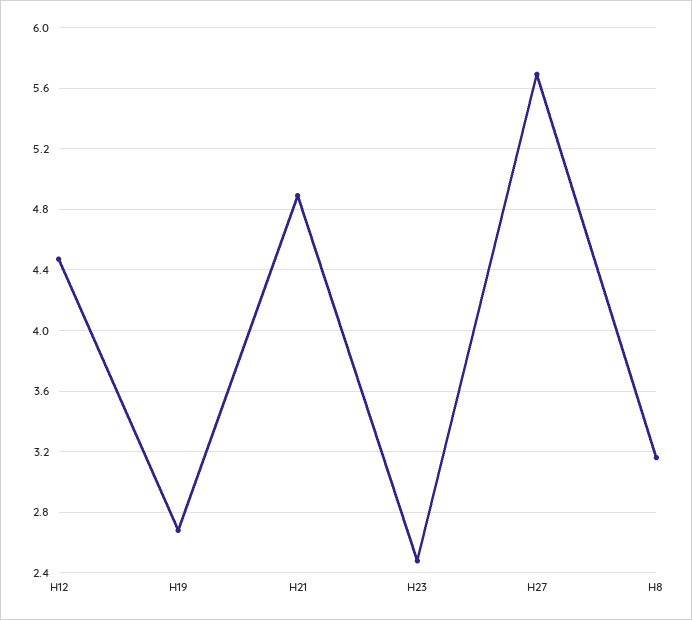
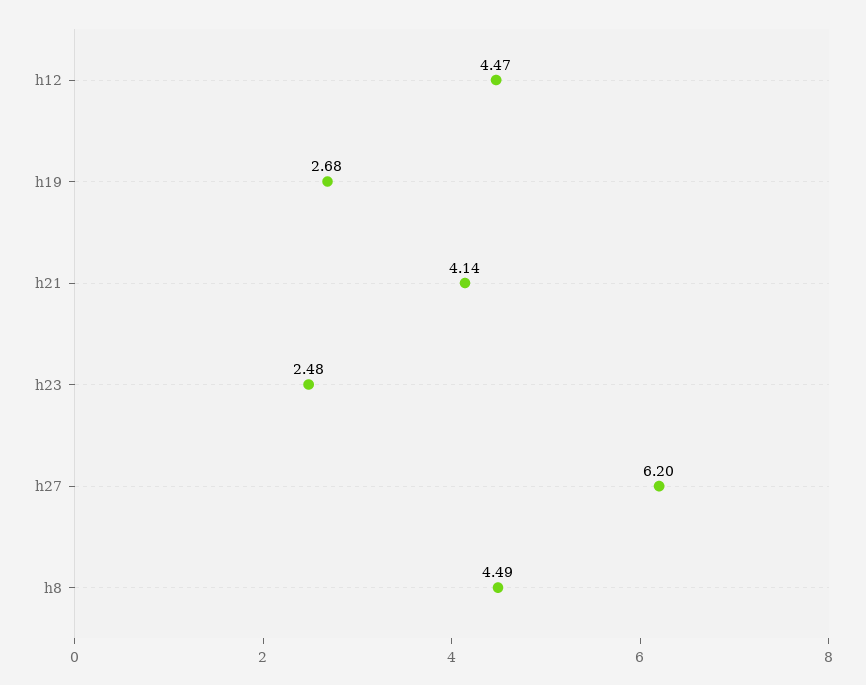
H21: 4.9 -> 4.14
H27: 5.7 -> 6.2
H8: 3.15 -> 4.49

